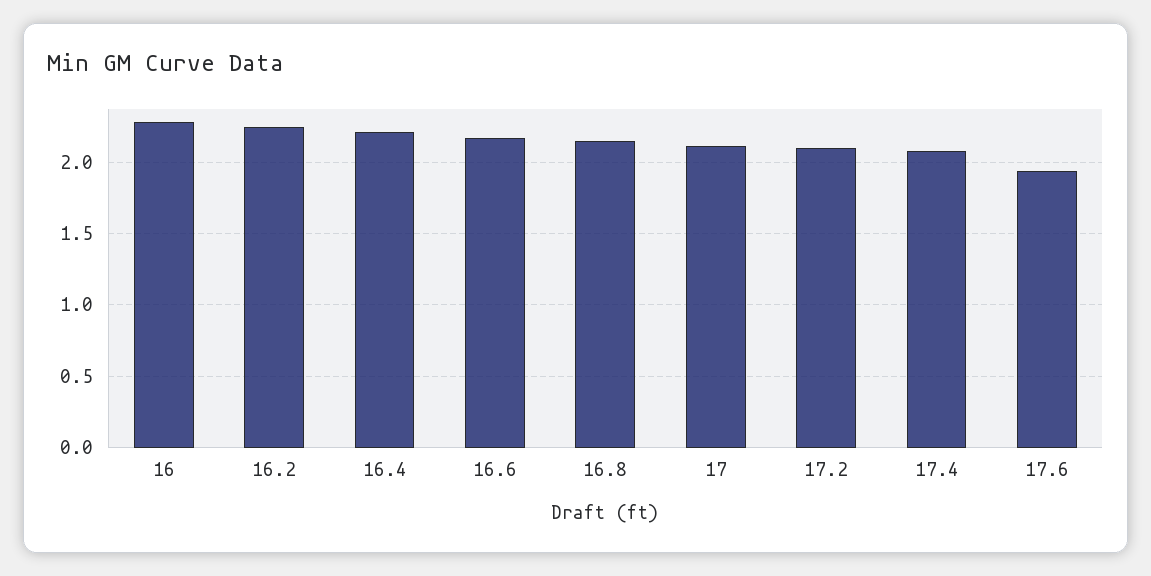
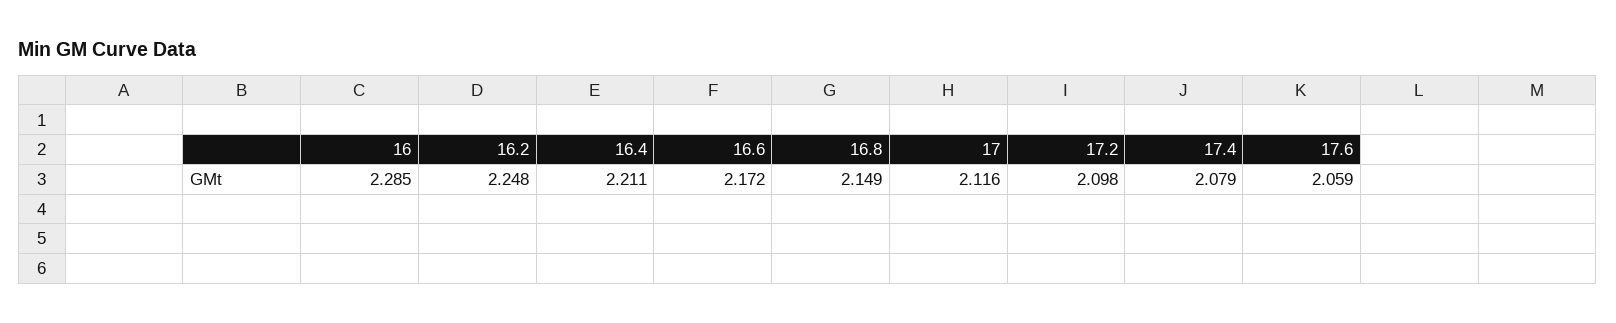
17.6: 1.95 -> 2.059

